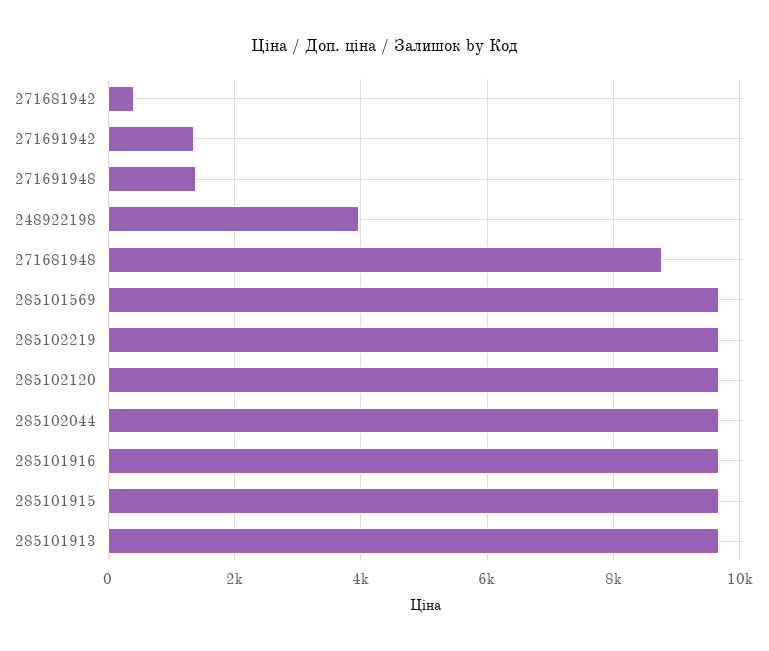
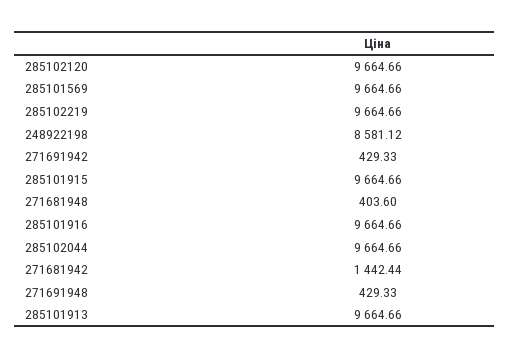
271681942: 400 -> 1442.44
271691942: 1400 -> 429.33
271691948: 1400 -> 429.33
248922198: 4000 -> 8581.12
271681948: 8800 -> 403.6

